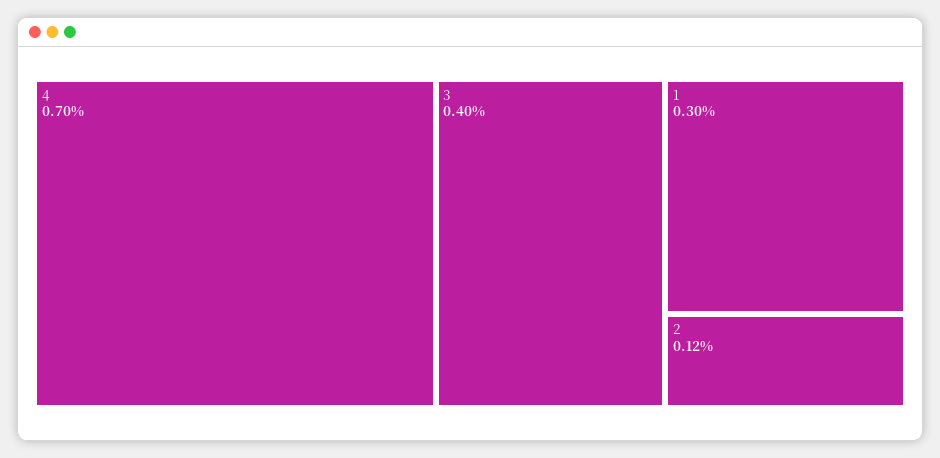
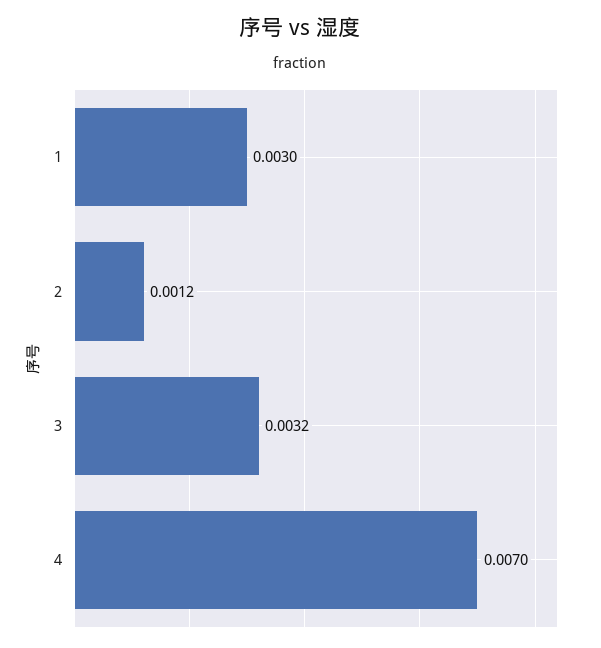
3: 0.004 -> 0.0032

